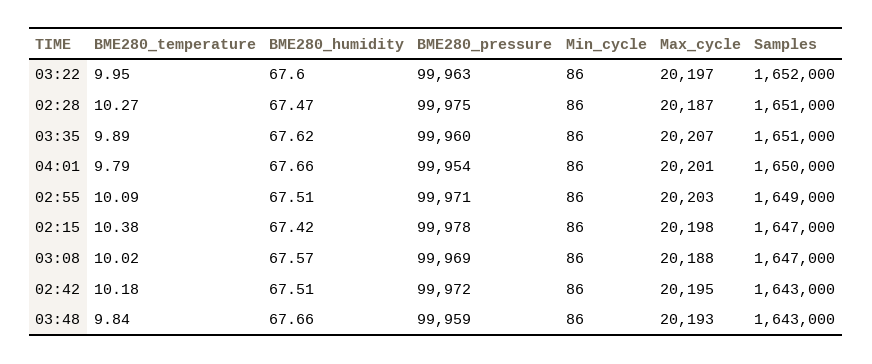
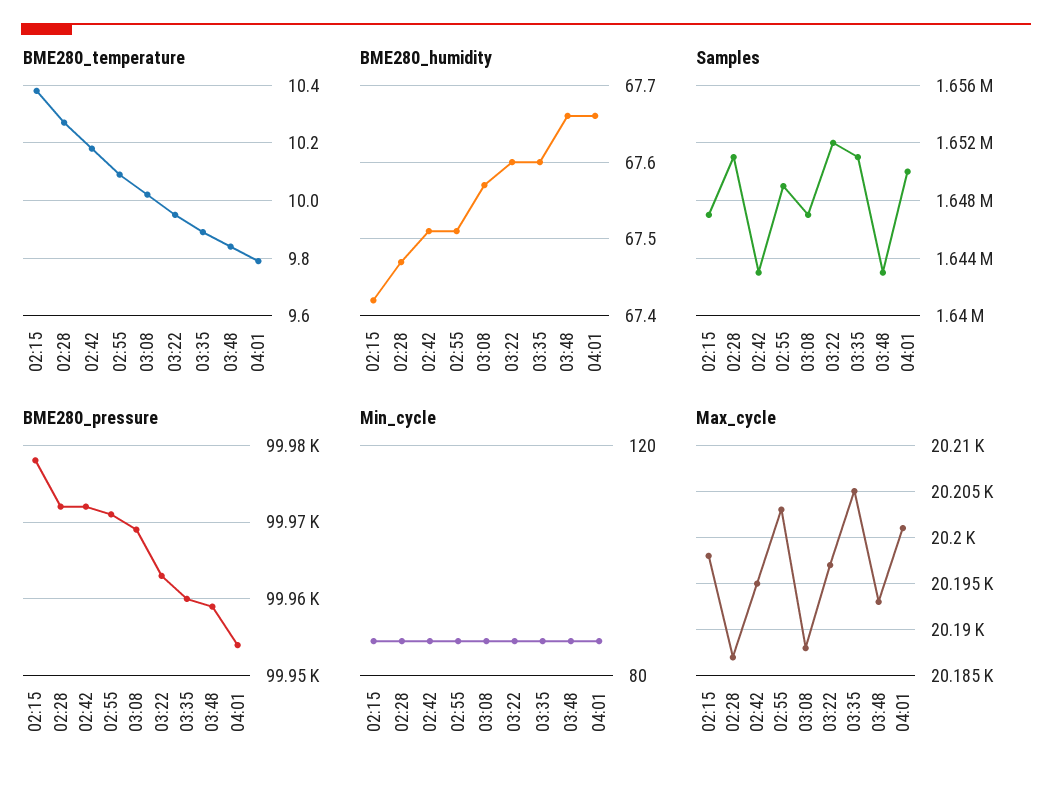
BME280_pressure, 02:28: 99975 -> 99972
BME280_humidity, 03:35: 67.62 -> 67.6
Max_cycle, 03:35: 20207 -> 20205

